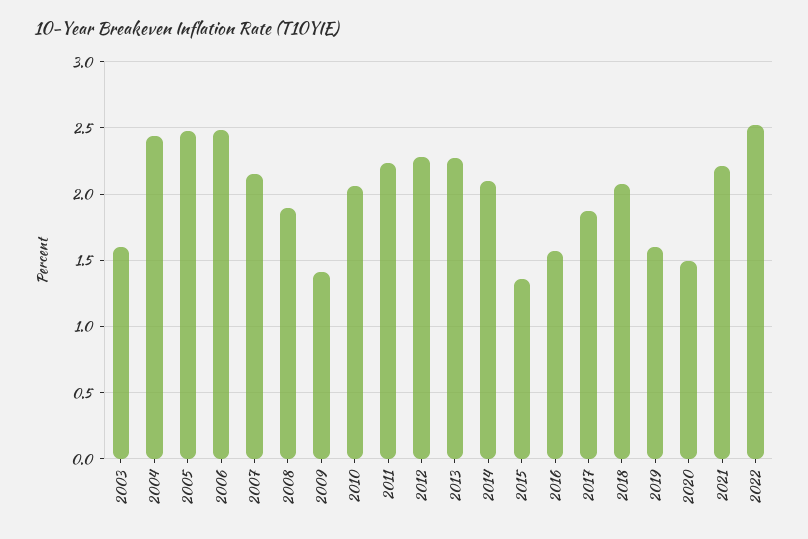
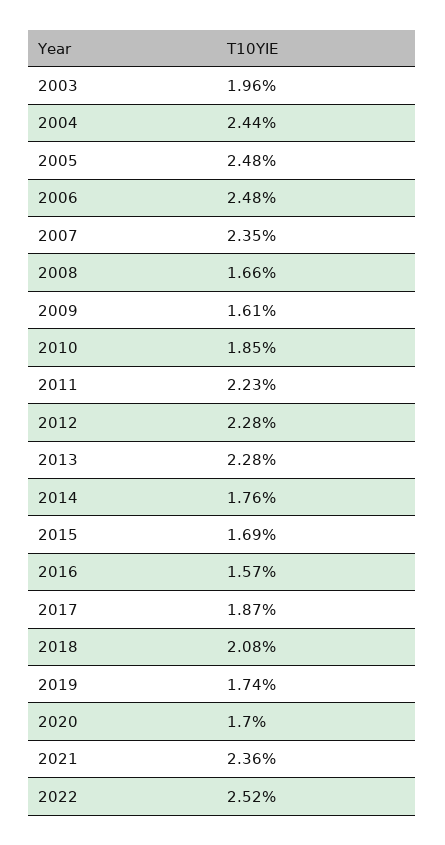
2003: 1.6 -> 1.96
2007: 2.15 -> 2.35
2008: 1.9 -> 1.66
2009: 1.4 -> 1.61
2010: 2.05 -> 1.85
2014: 2.1 -> 1.76
2015: 1.35 -> 1.69
2019: 1.6 -> 1.74
2020: 1.5 -> 1.7
2021: 2.2 -> 2.36

